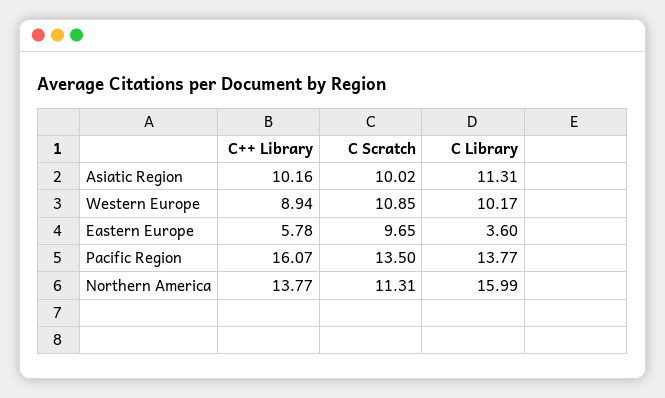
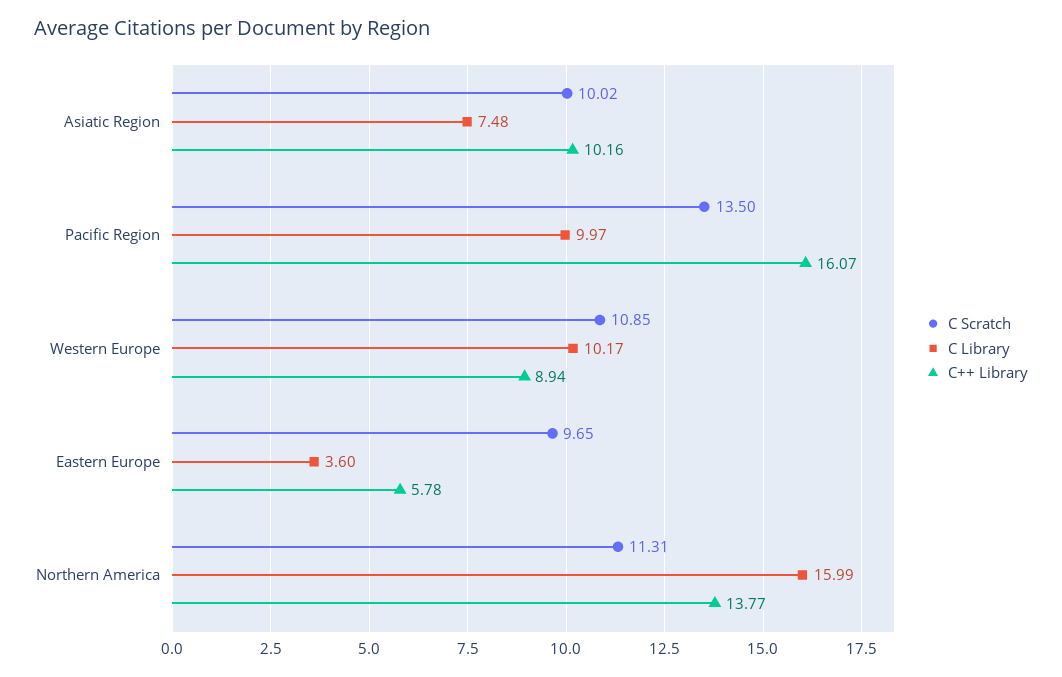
C Library, Asiatic Region: 11.31 -> 7.48
C Library, Pacific Region: 13.77 -> 9.97

